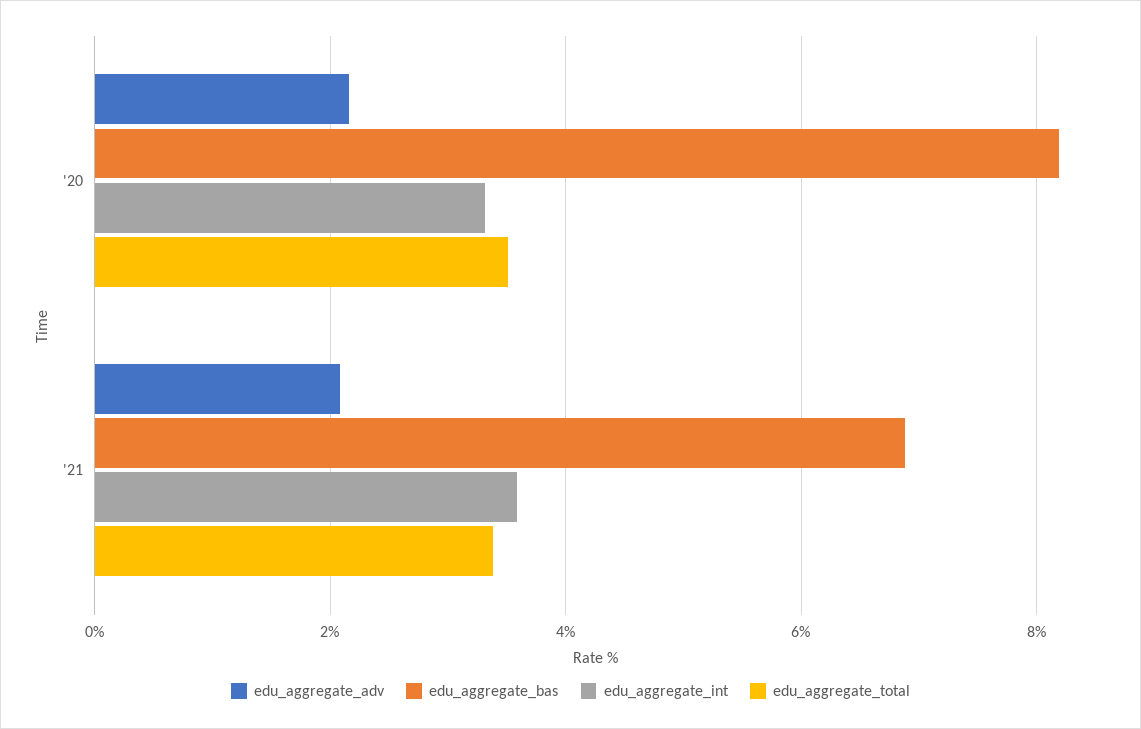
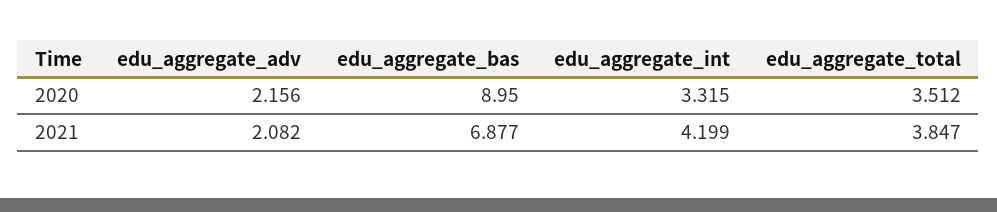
edu_aggregate_bas, '20: 8.2 -> 8.95
edu_aggregate_int, '21: 3.6 -> 4.199
edu_aggregate_total, '21: 3.4 -> 3.847

